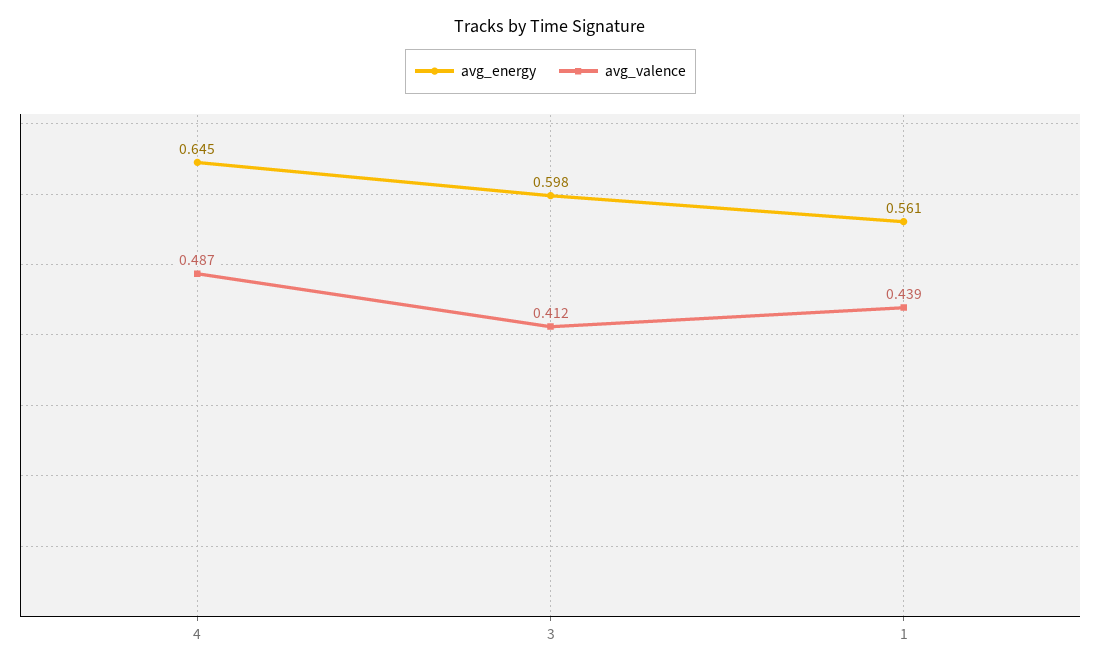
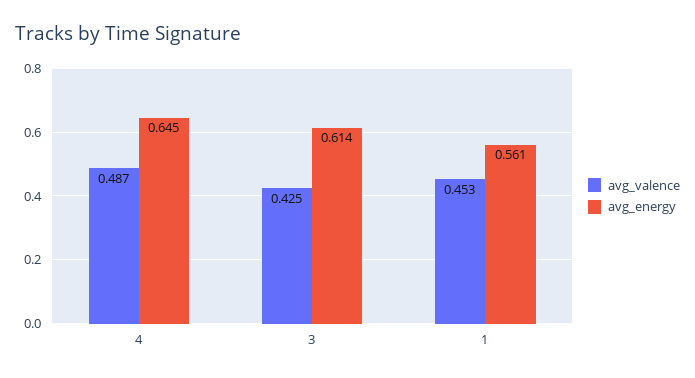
avg_energy, 3: 0.598 -> 0.614
avg_valence, 3: 0.412 -> 0.425
avg_valence, 1: 0.439 -> 0.453

